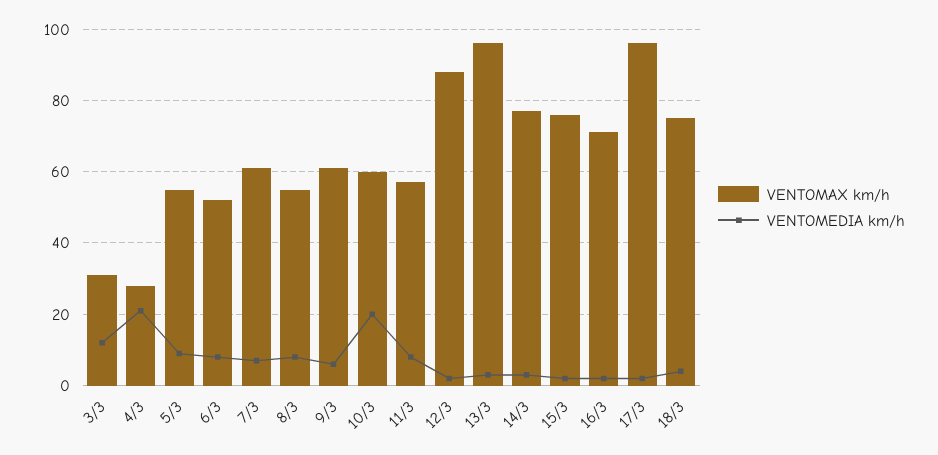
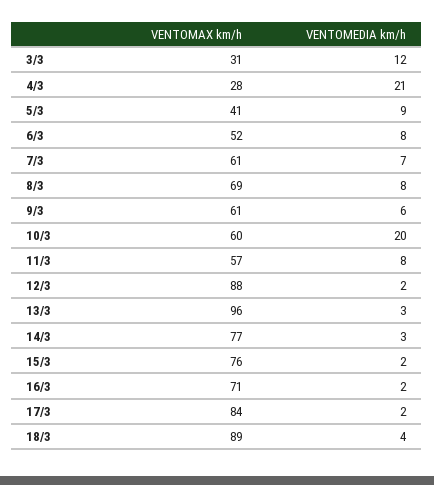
VENTOMAX km/h, 5/3: 55 -> 41
VENTOMAX km/h, 8/3: 55 -> 69
VENTOMAX km/h, 17/3: 95 -> 84
VENTOMAX km/h, 18/3: 75 -> 89

